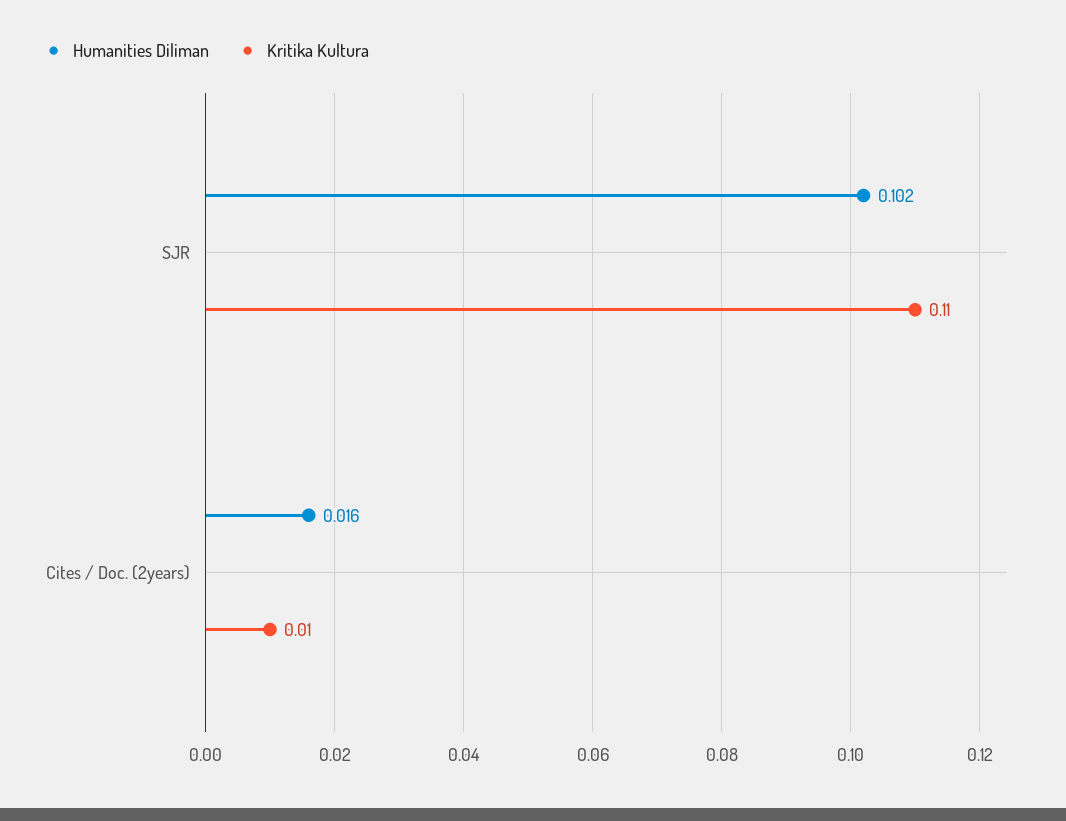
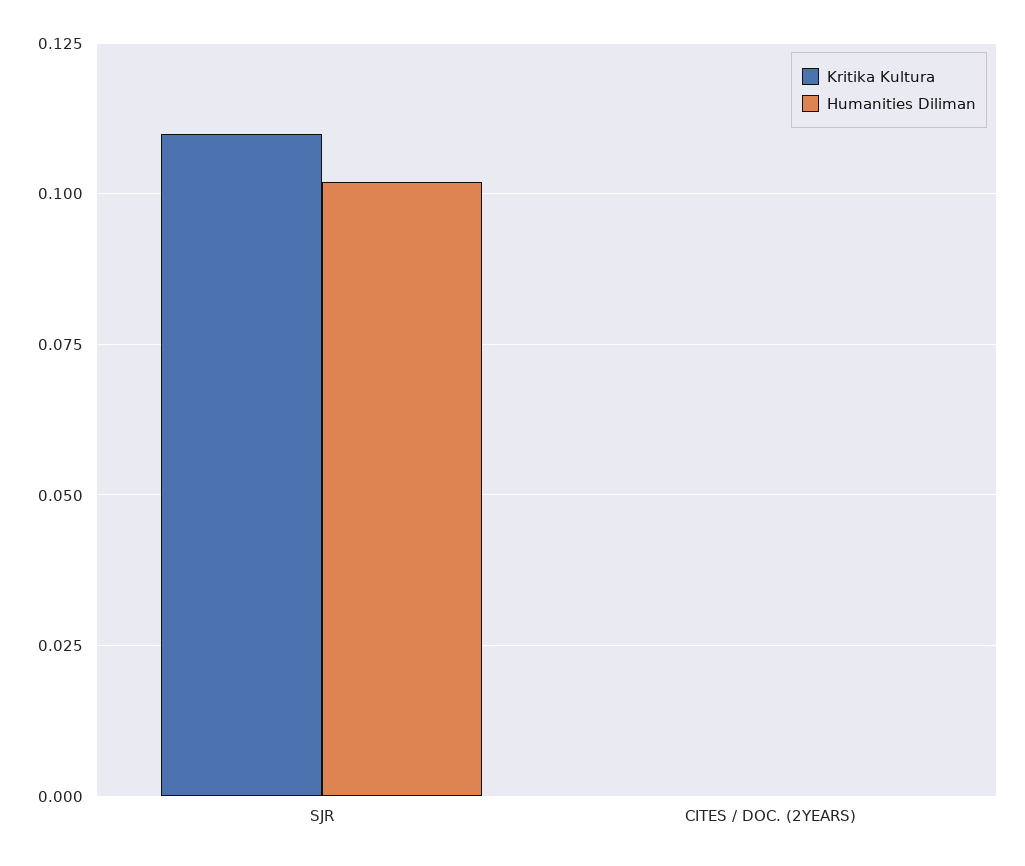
Humanities Diliman, Cites / Doc. (2years): 0.016 -> 0
Kritika Kultura, Cites / Doc. (2years): 0.01 -> 0

